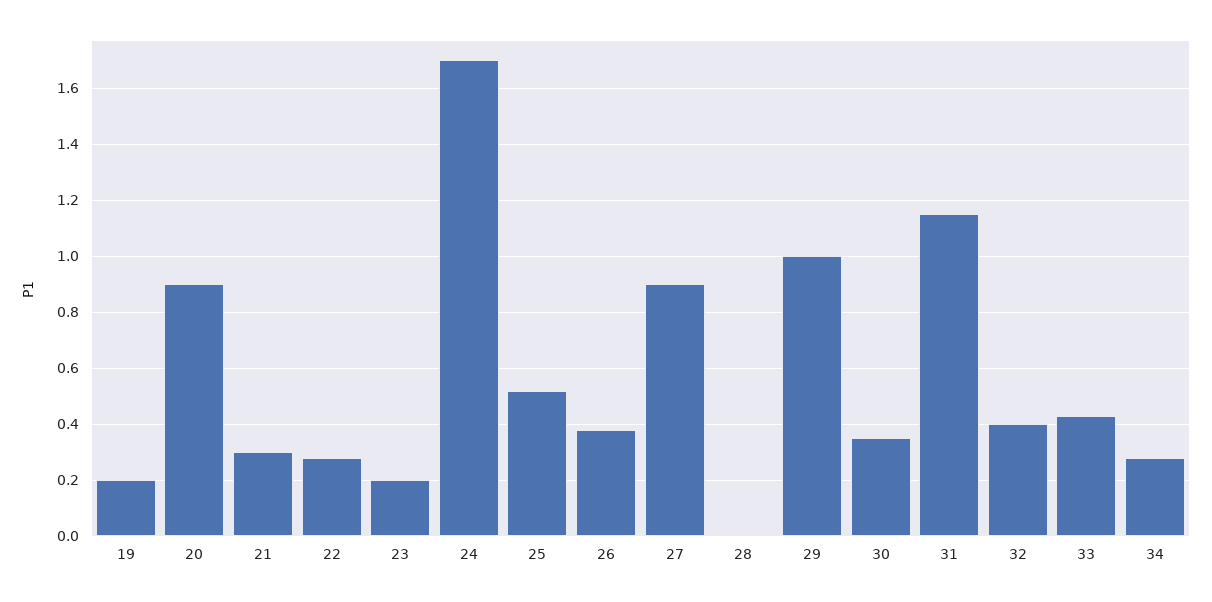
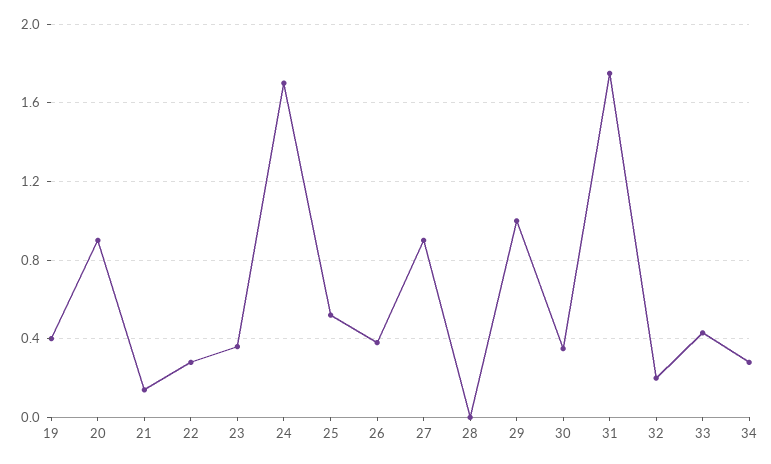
19: 0.2 -> 0.4
21: 0.3 -> 0.15
23: 0.2 -> 0.35
31: 1.15 -> 1.75
32: 0.4 -> 0.2

